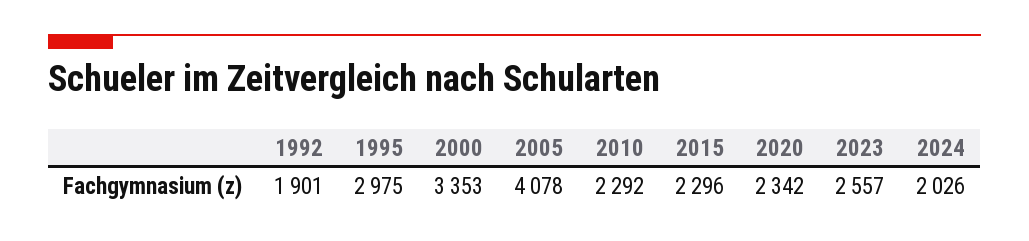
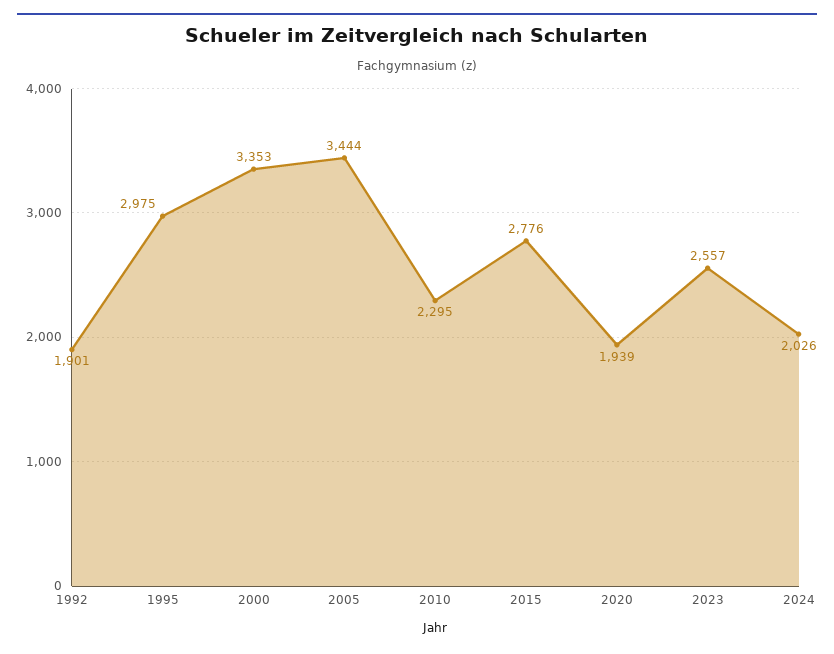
2005: 4078 -> 3444
2010: 2292 -> 2295
2015: 2296 -> 2776
2020: 2342 -> 1939

